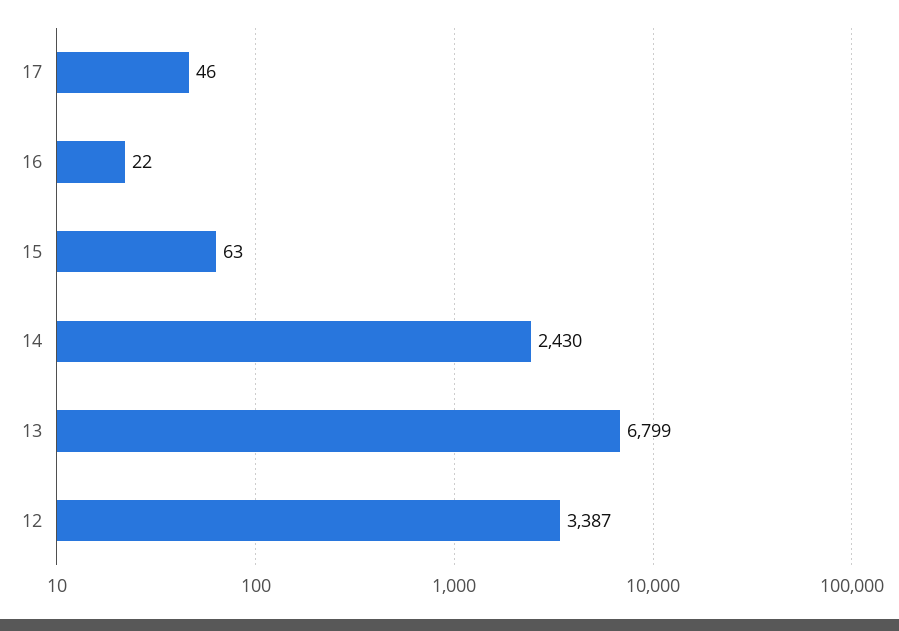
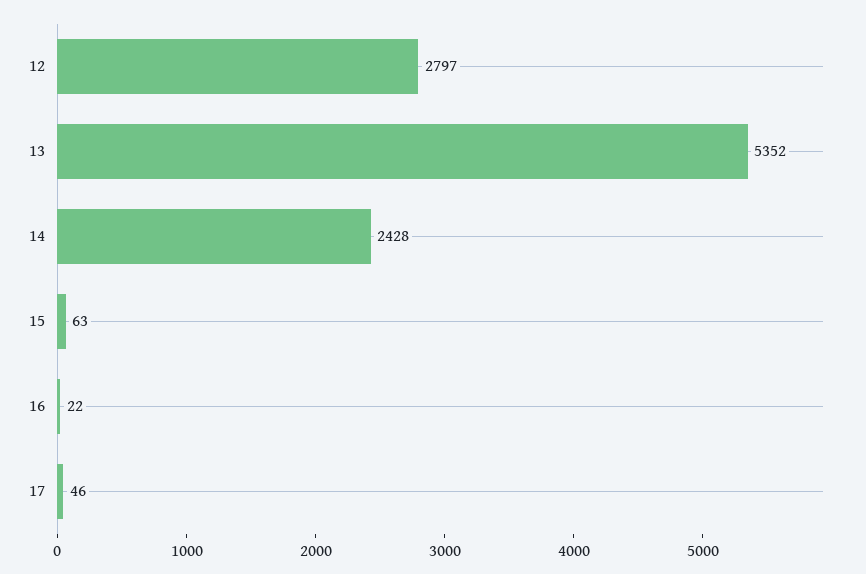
14: 2430 -> 2428
13: 6799 -> 5352
12: 3387 -> 2797

